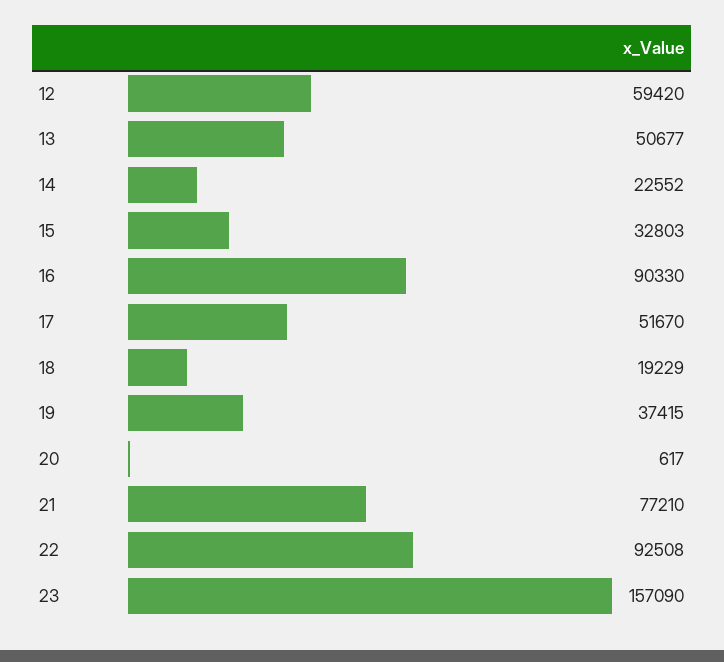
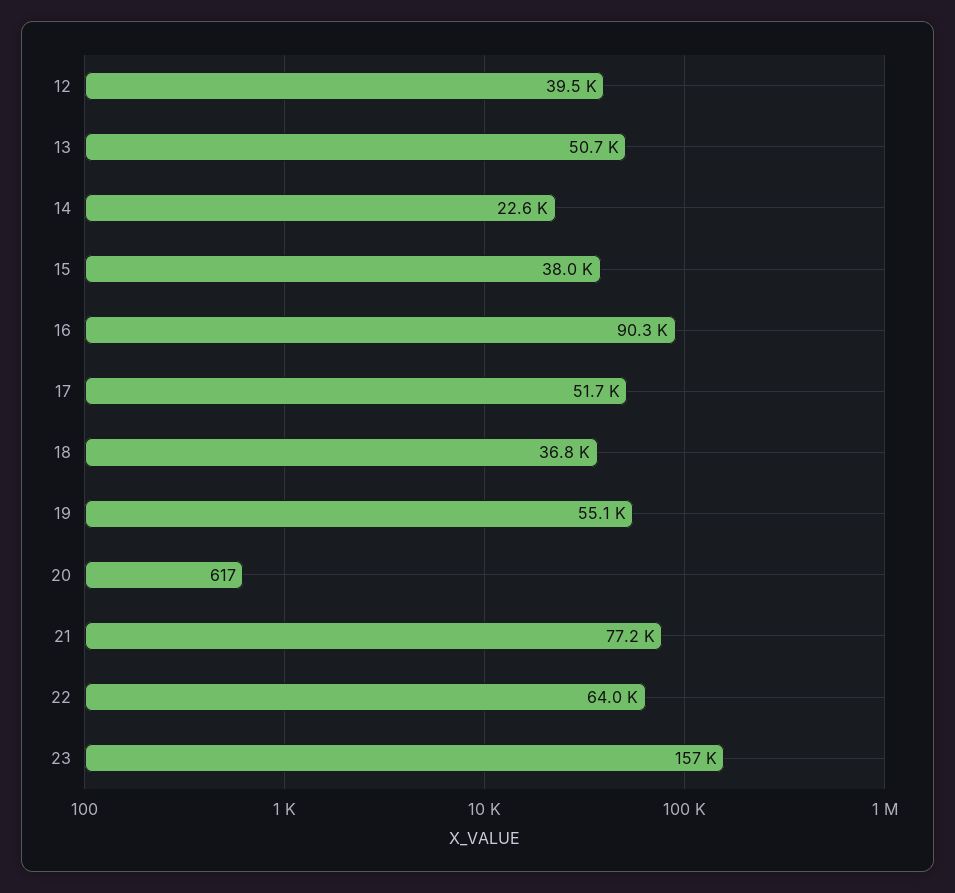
12: 59420 -> 39500
15: 32803 -> 38000
18: 19229 -> 36800
19: 37415 -> 55100
22: 92508 -> 64000

